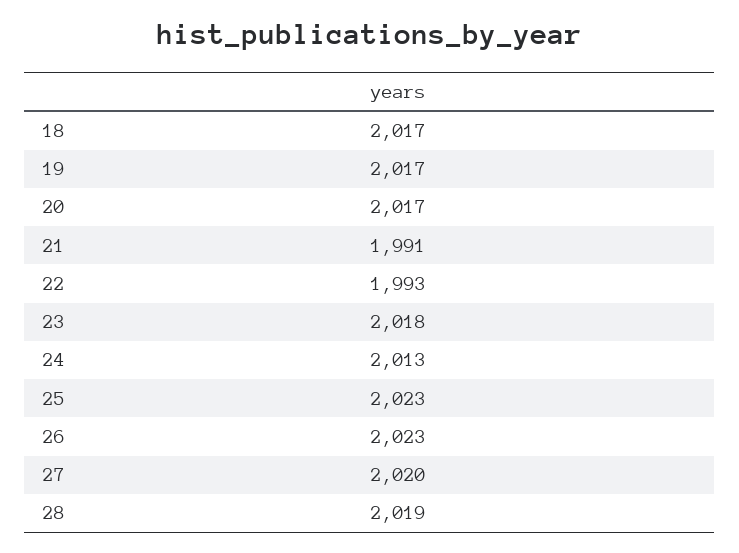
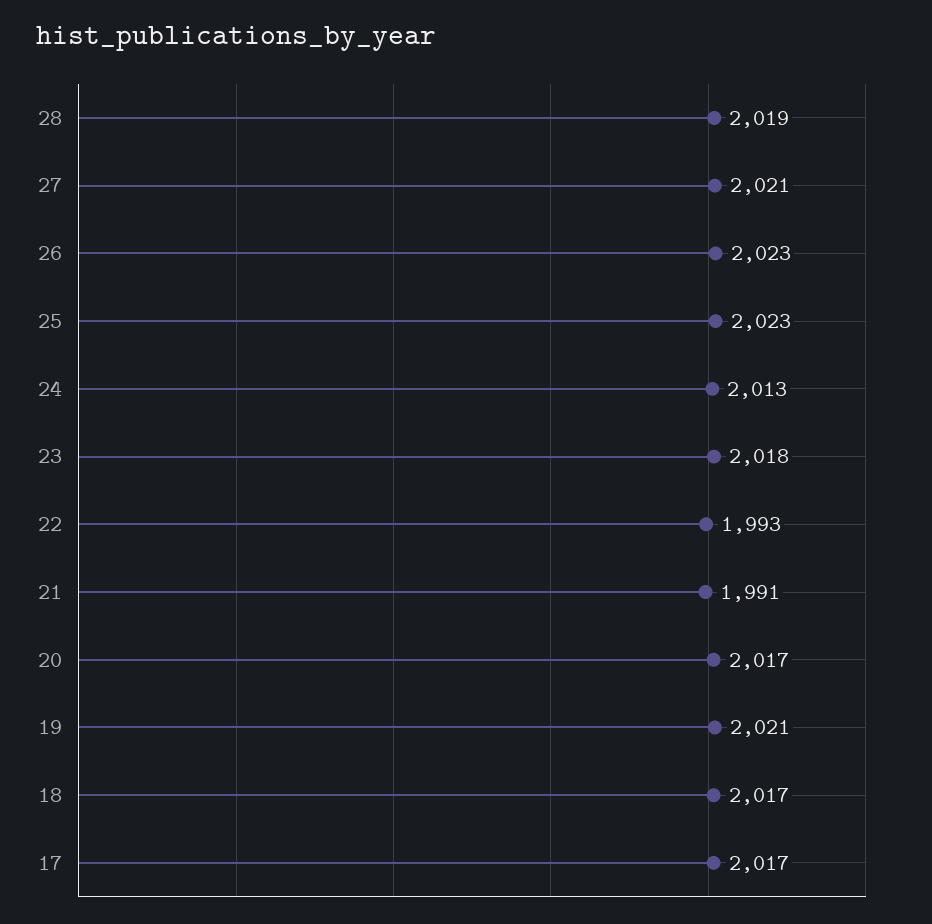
19: 2017 -> 2021
27: 2020 -> 2021
17: none -> 2017

